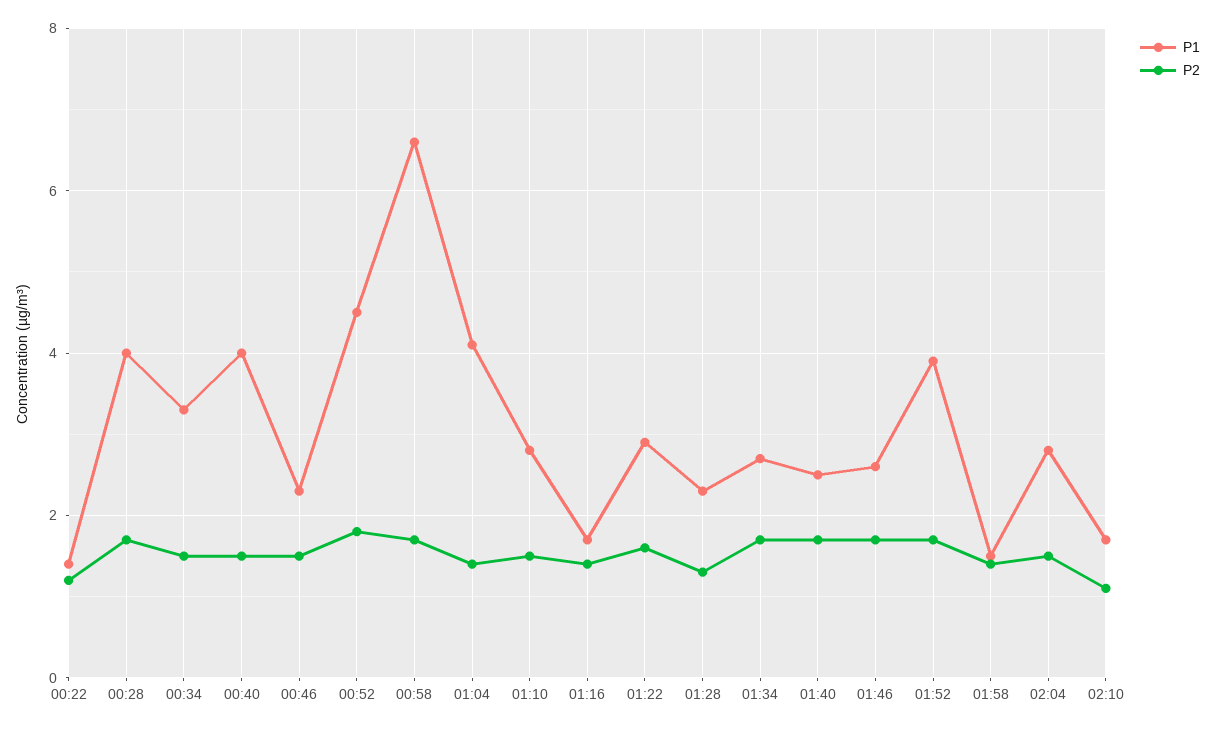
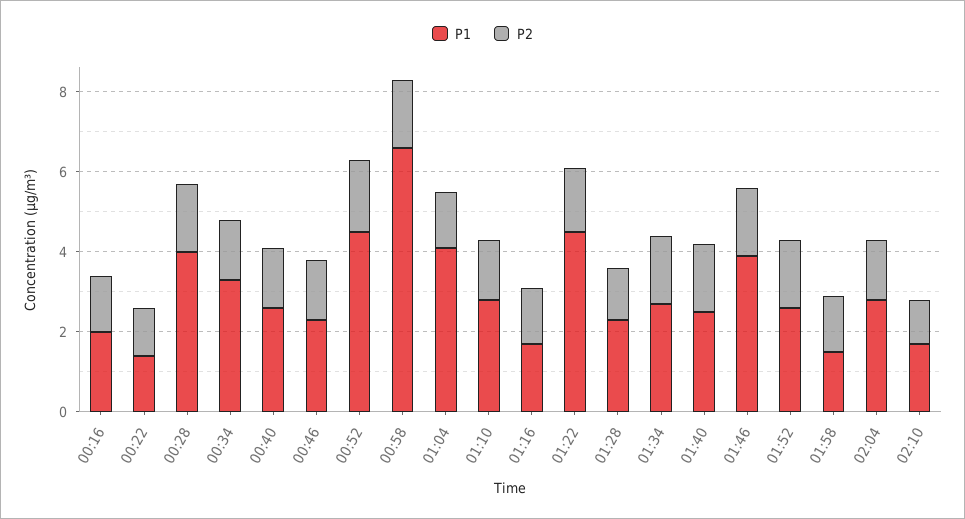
P1, 00:40: 4 -> 2.5
P1, 01:22: 3 -> 4.5
P1, 01:46: 2.5 -> 4
P1, 01:52: 4 -> 2.5
P1, 00:16: none -> 2
P2, 00:16: none -> 1.5

